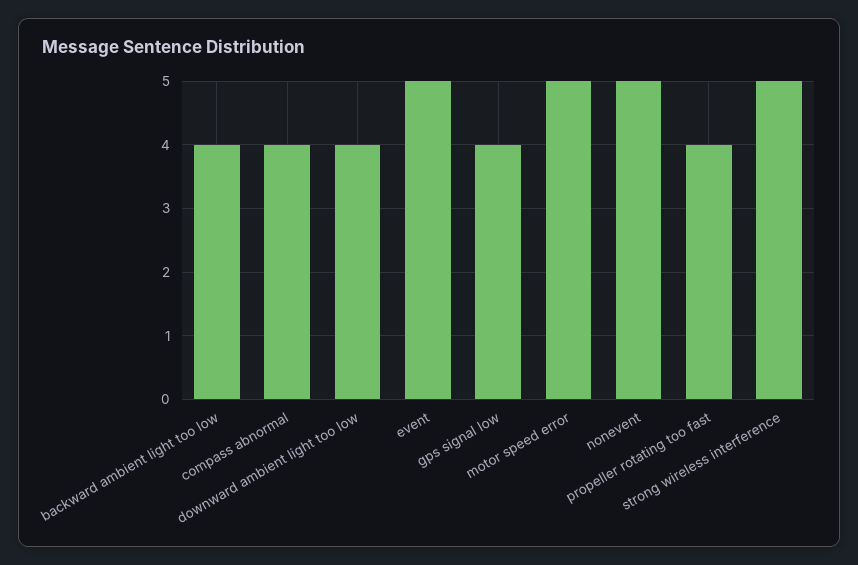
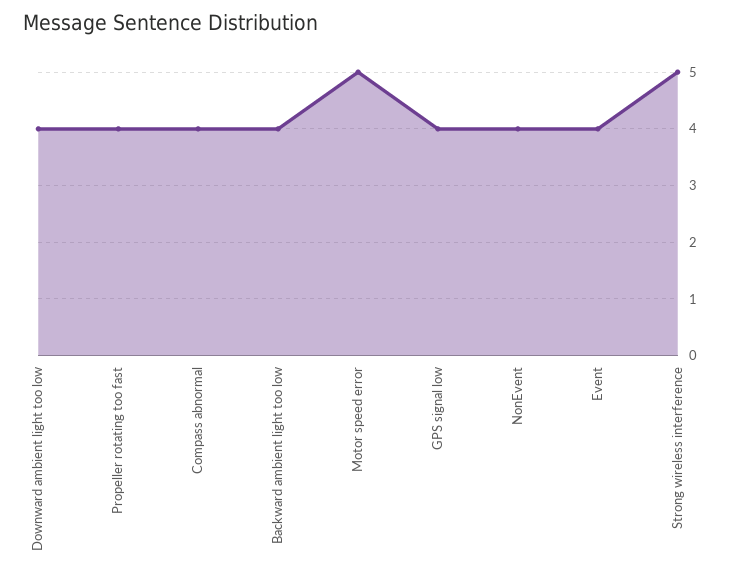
event: 5 -> 4
nonevent: 5 -> 4

